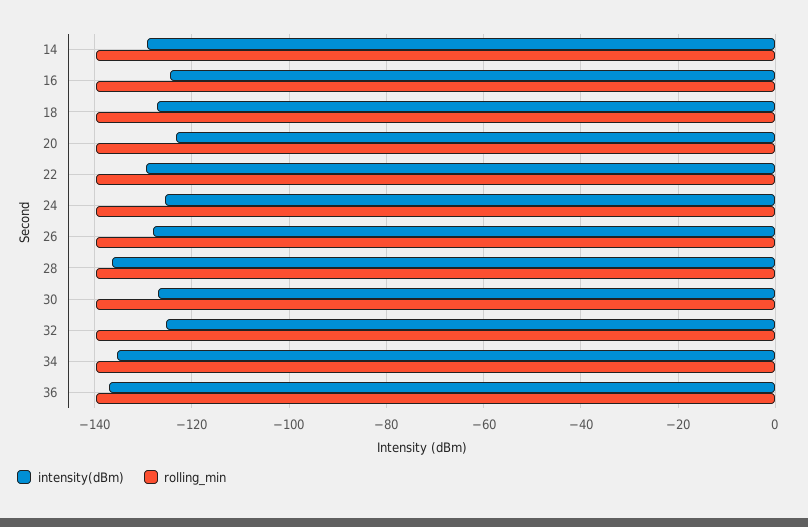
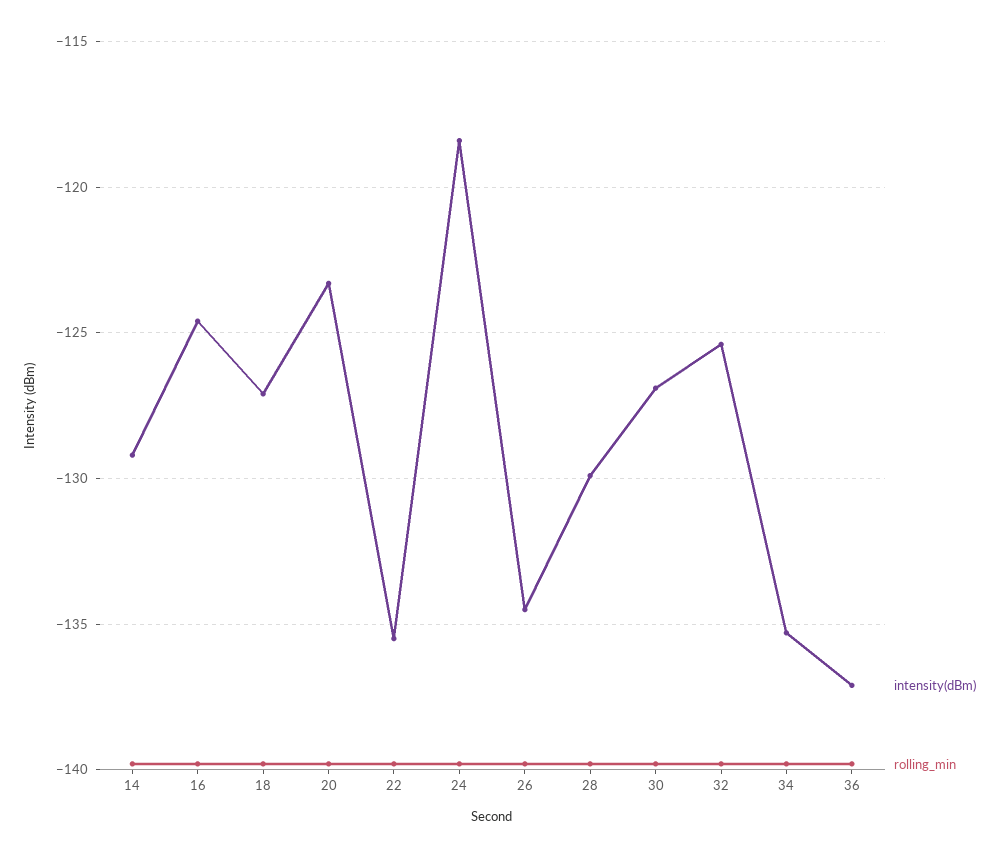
intensity(dBm), 22: -130 -> -135.5
intensity(dBm), 24: -126 -> -118.5
intensity(dBm), 26: -128 -> -134.5
intensity(dBm), 28: -136 -> -130

